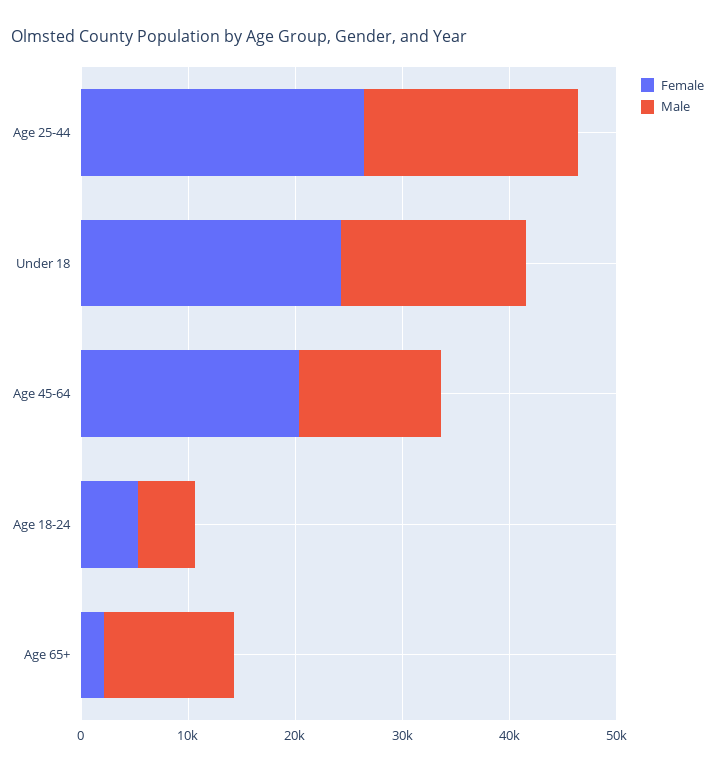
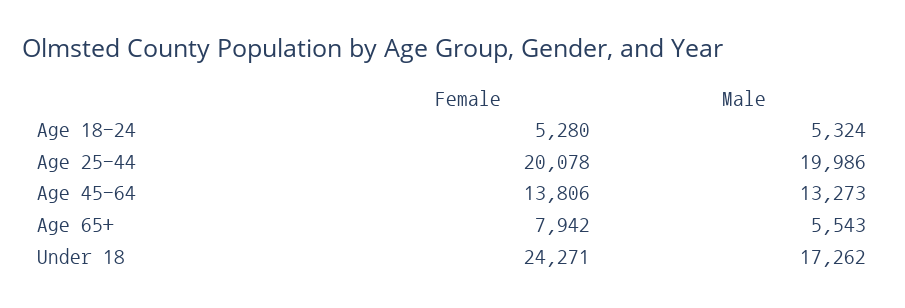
Female, Age 25-44: 26000 -> 20078
Female, Age 45-64: 20000 -> 13806
Female, Age 65+: 2000 -> 7942
Male, Age 65+: 12000 -> 5543

